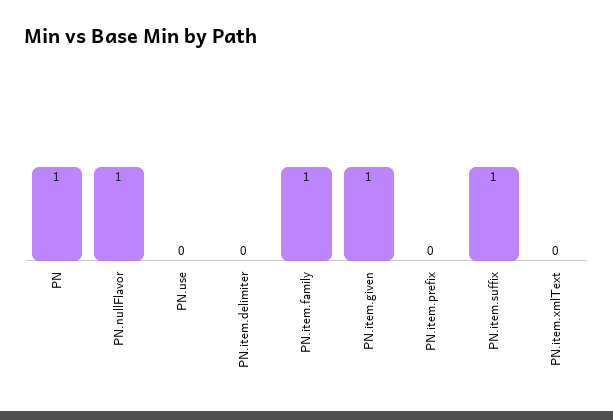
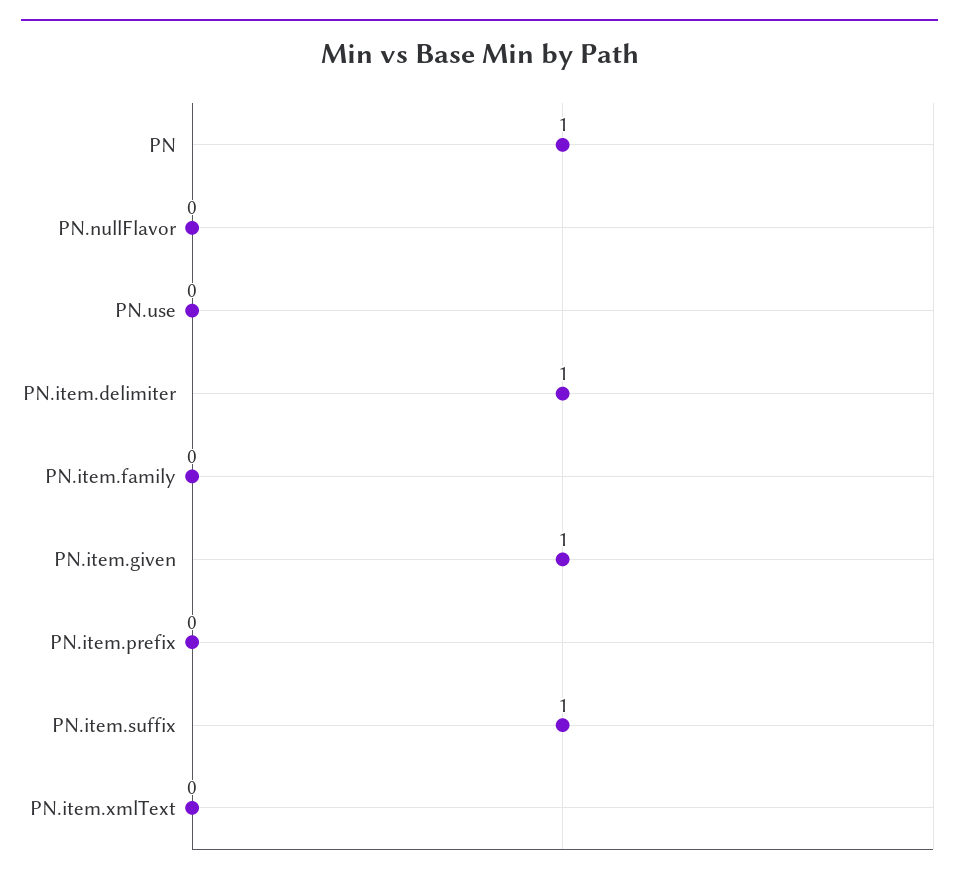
PN.nullFlavor: 1 -> 0
PN.item.delimiter: 0 -> 1
PN.item.family: 1 -> 0

